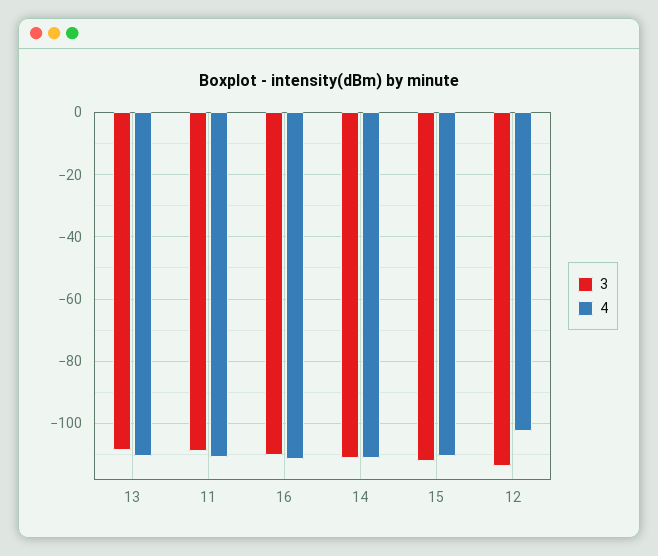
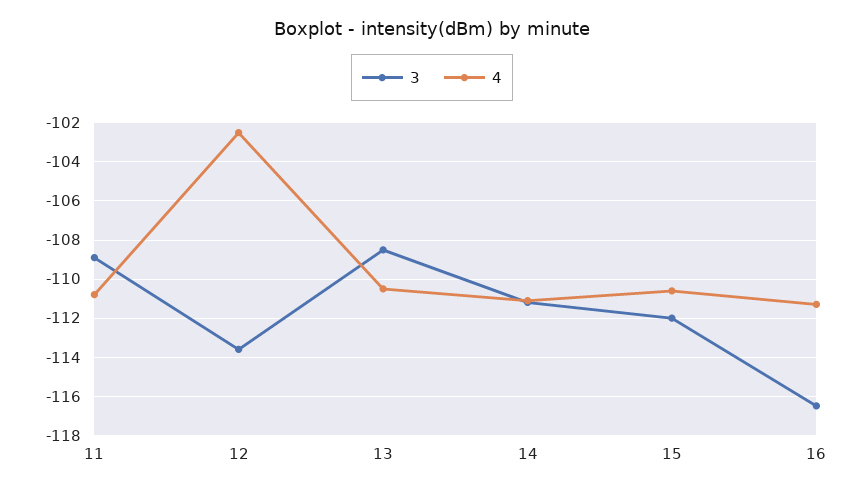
3, 16: -110 -> -116.5

